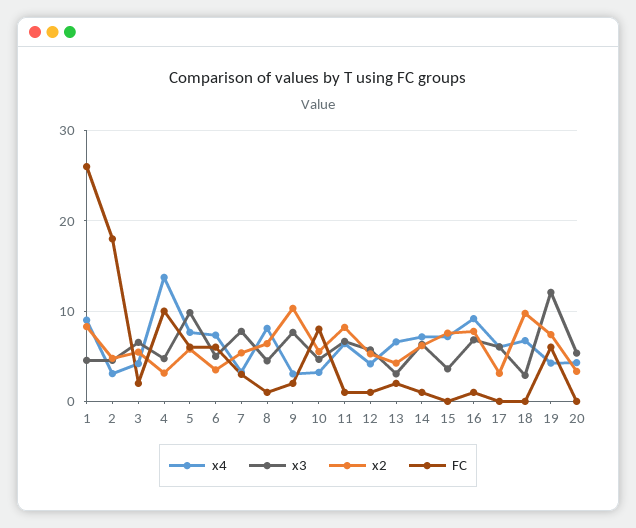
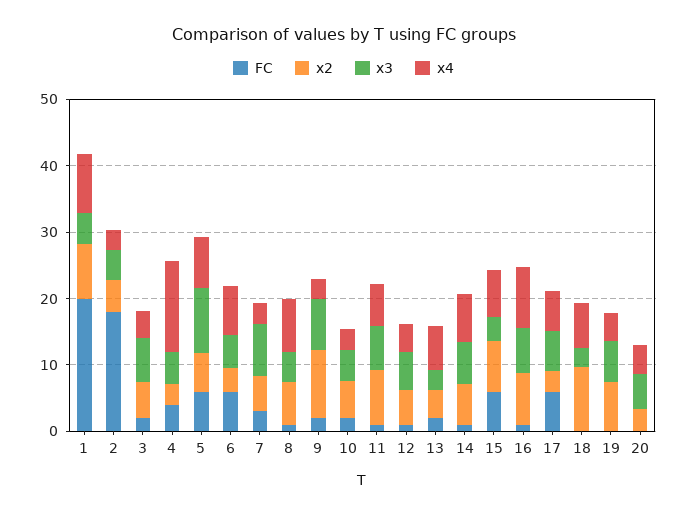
FC, 1: 26 -> 20
FC, 4: 10 -> 4
FC, 10: 8 -> 2
FC, 15: 0 -> 6
FC, 17: 0 -> 6
x3, 19: 12 -> 6
FC, 19: 6 -> 0

